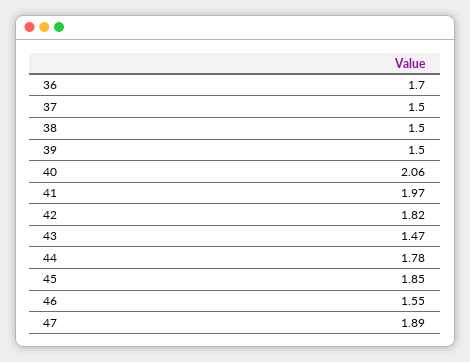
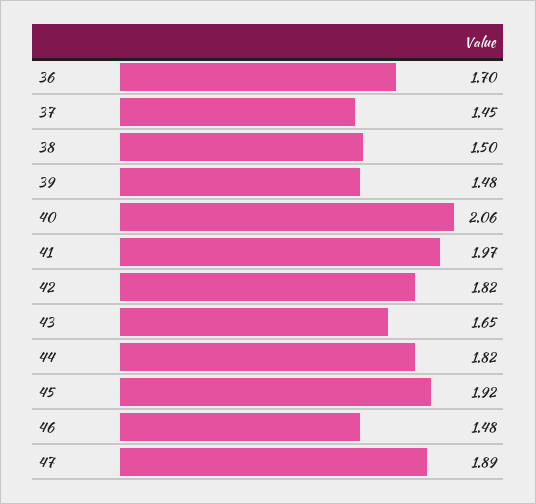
37: 1.5 -> 1.45
39: 1.5 -> 1.48
43: 1.47 -> 1.65
44: 1.78 -> 1.82
45: 1.85 -> 1.92
46: 1.55 -> 1.48

